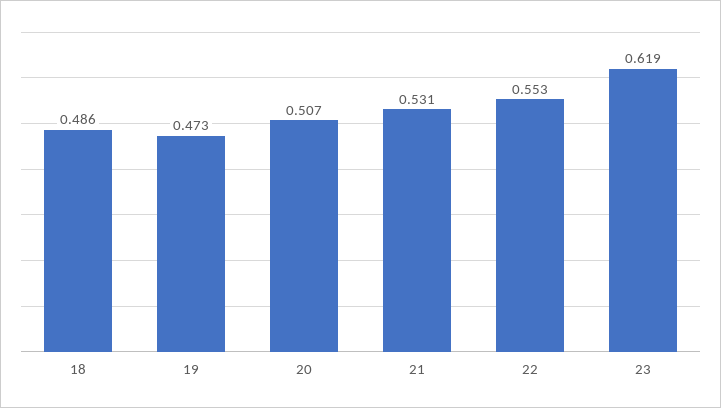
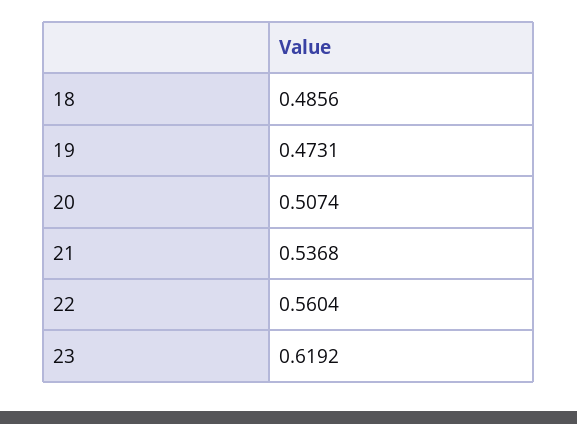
21: 0.531 -> 0.5368
22: 0.553 -> 0.5604

